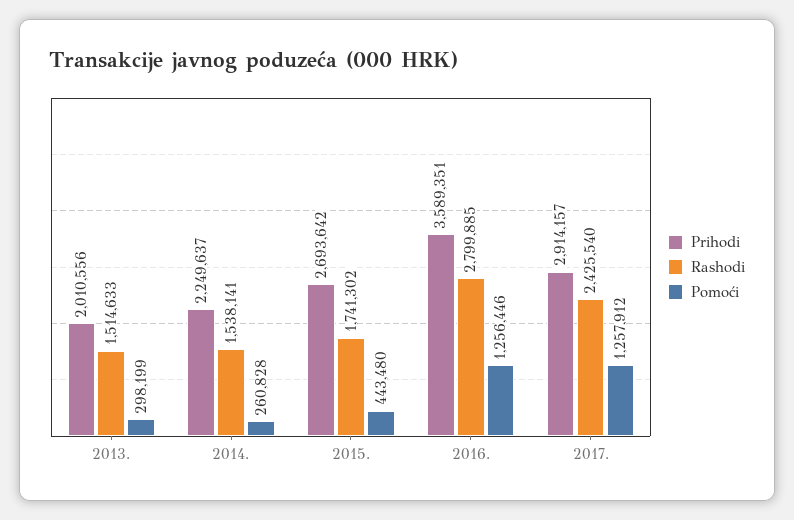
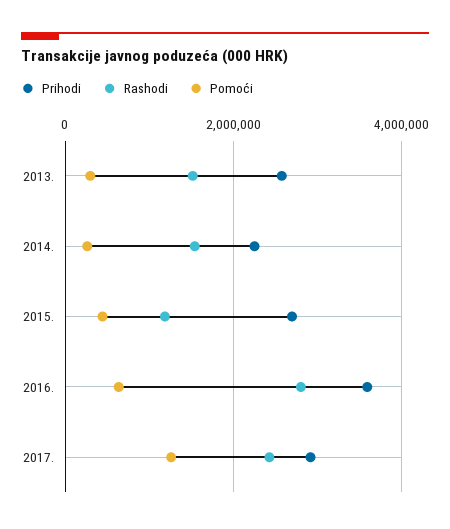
Prihodi, 2013.: 2010556 -> 2600000
Rashodi, 2015.: 1741302 -> 1200000
Pomoći, 2016.: 1256446 -> 600000

